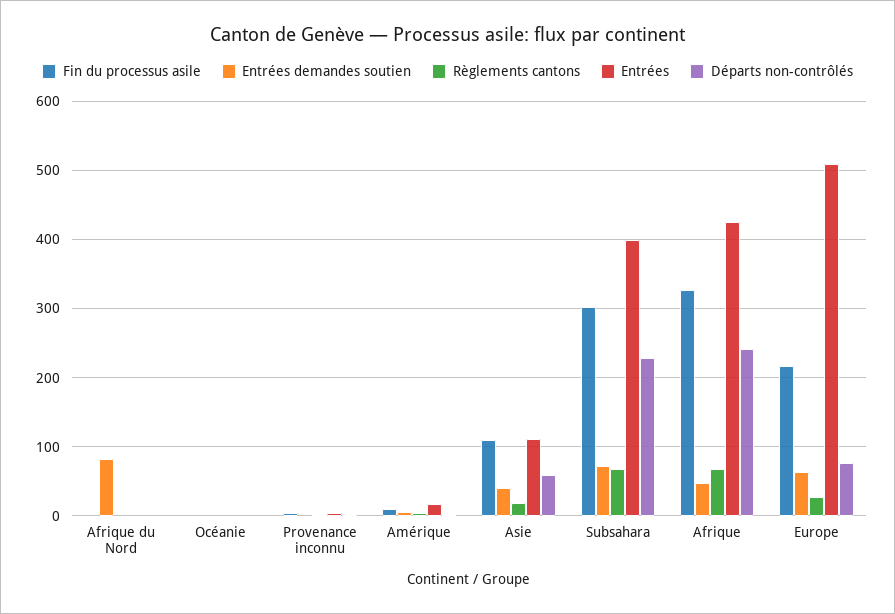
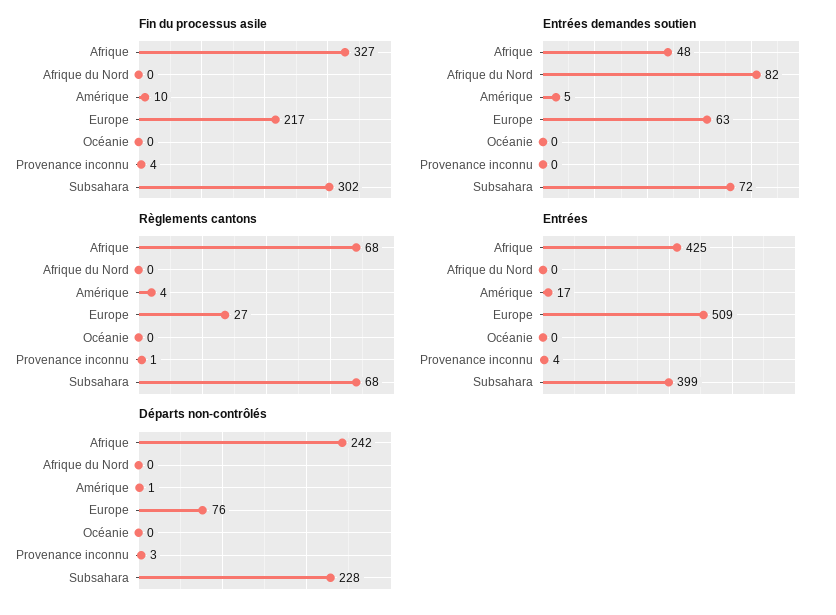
Fin du processus asile, Asie: 110 -> none
Entrées demandes soutien, Asie: 40 -> none
Règlements cantons, Asie: 20 -> none
Entrées, Asie: 110 -> none
Départs non-contrôlés, Asie: 60 -> none

